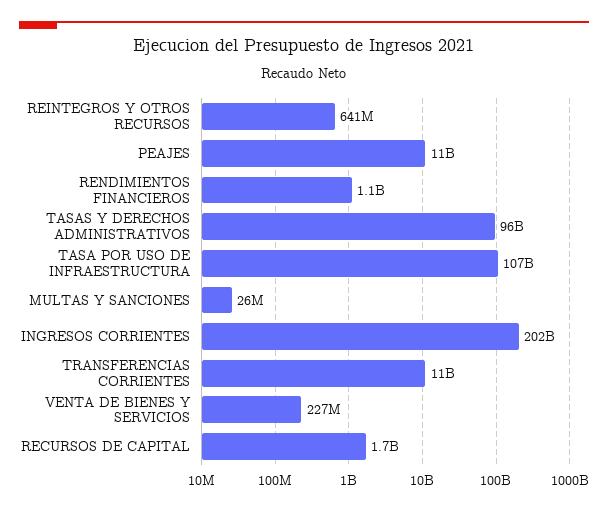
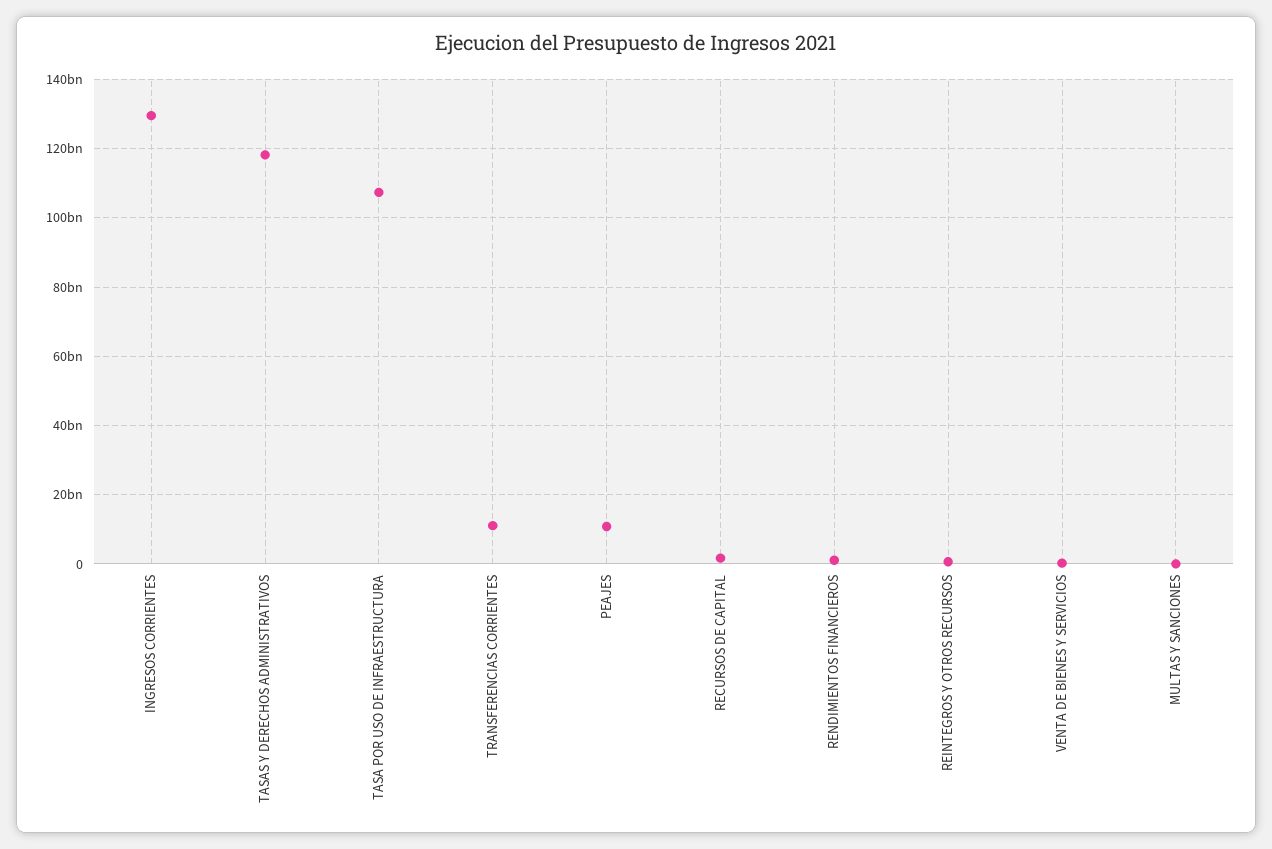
TASAS Y DERECHOS ADMINISTRATIVOS: 96000000000 -> 118000000000
INGRESOS CORRIENTES: 202000000000 -> 130000000000

